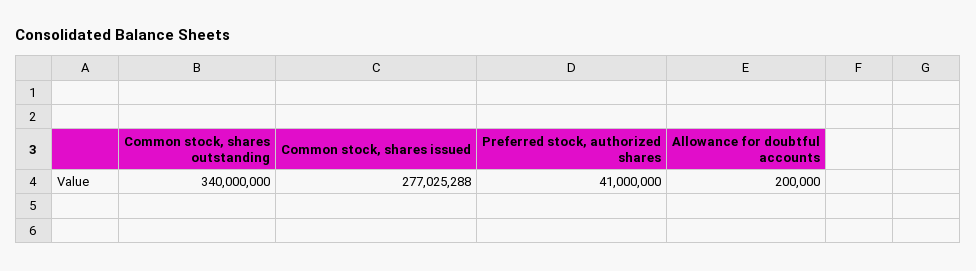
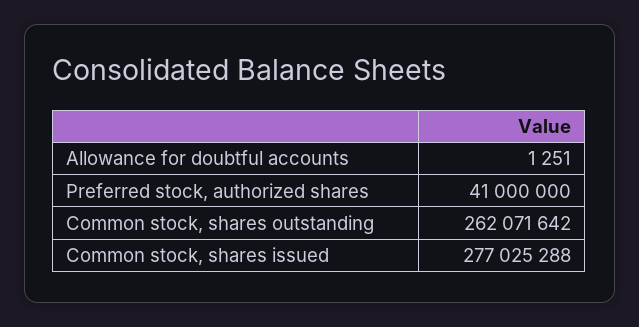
Common stock, shares outstanding: 340000000 -> 262071642
Allowance for doubtful accounts: 200000 -> 1251

